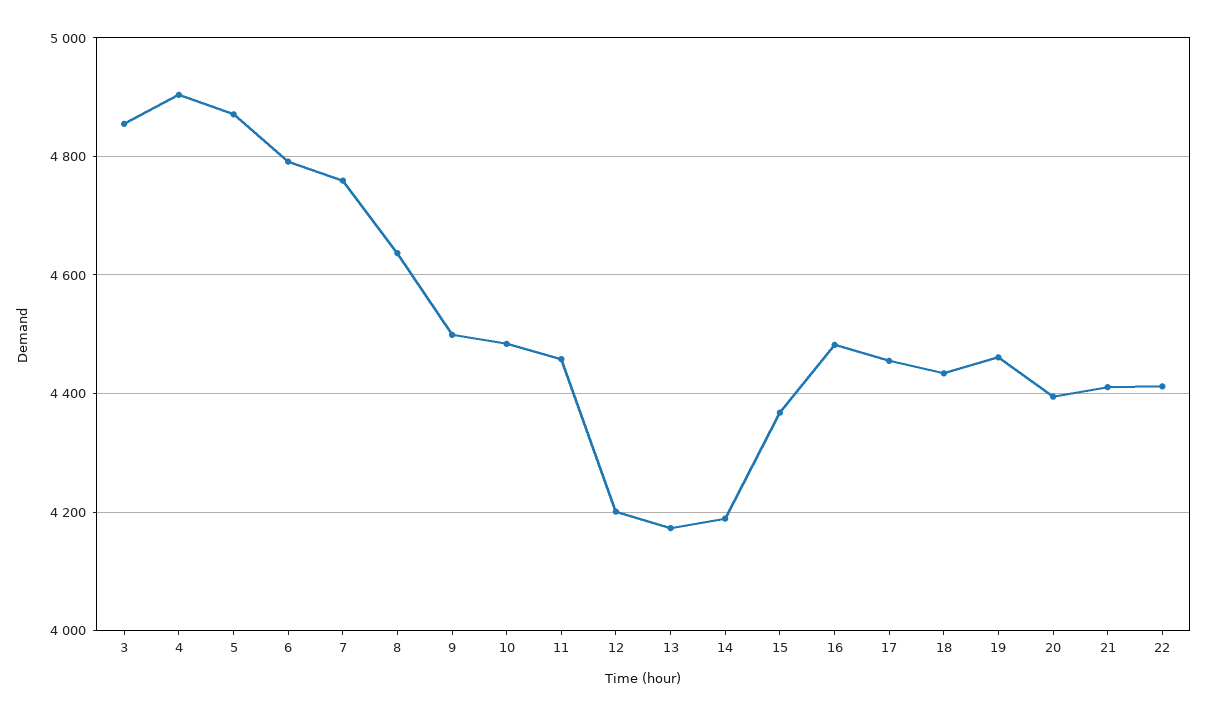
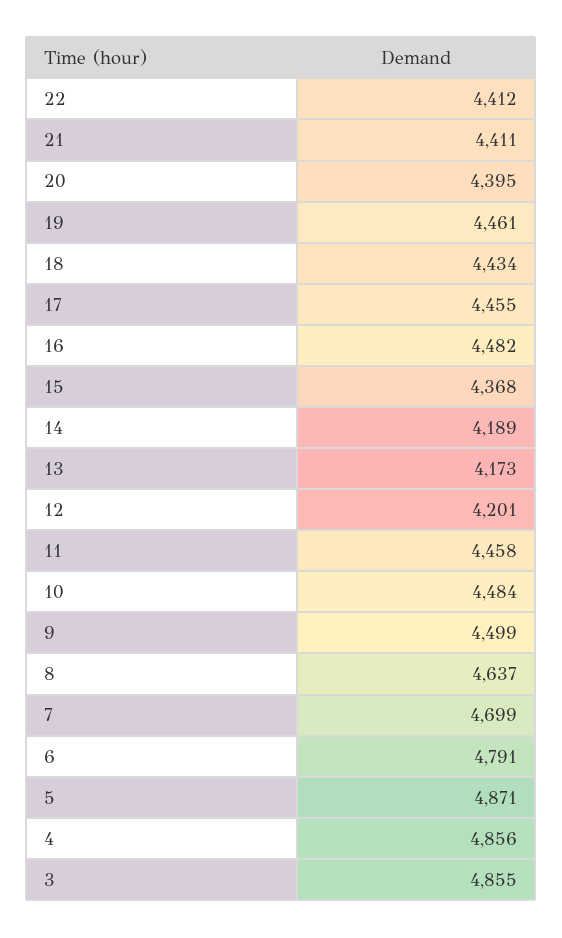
4: 4900 -> 4856
7: 4760 -> 4699

